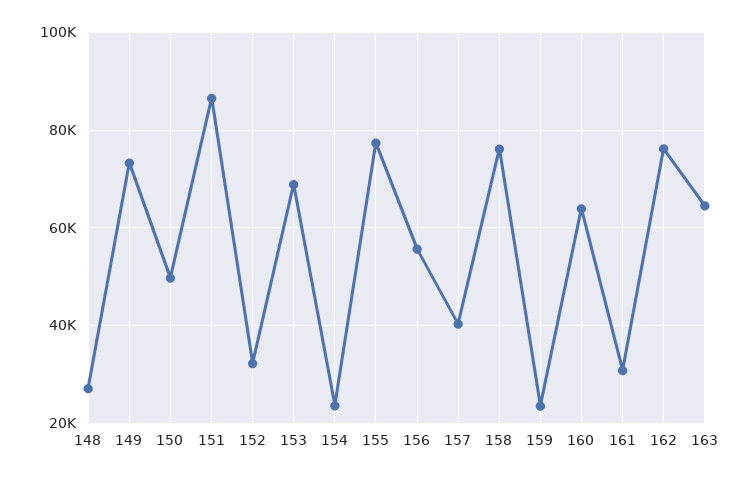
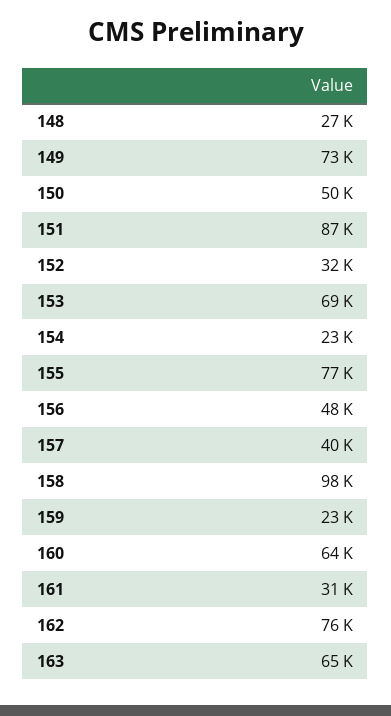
156: 56000 -> 48000
158: 76000 -> 98000

